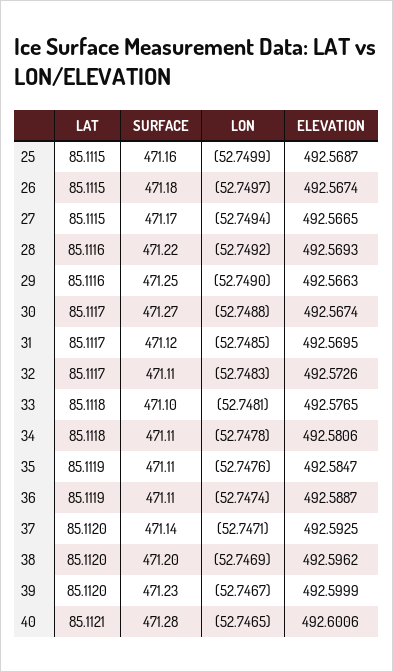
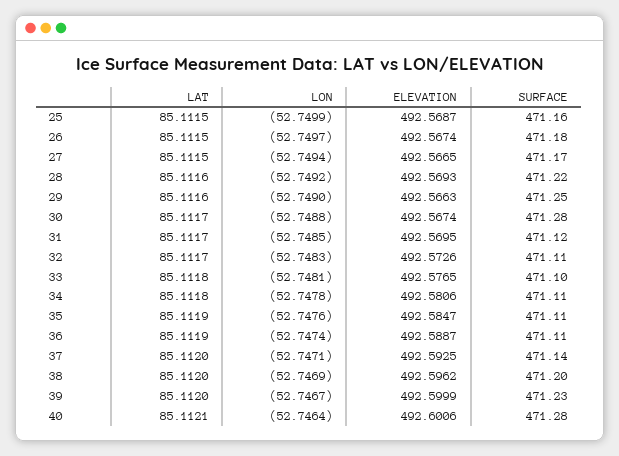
SURFACE, 30: 471.27 -> 471.28
LON, 40: -52.7465 -> -52.7464

